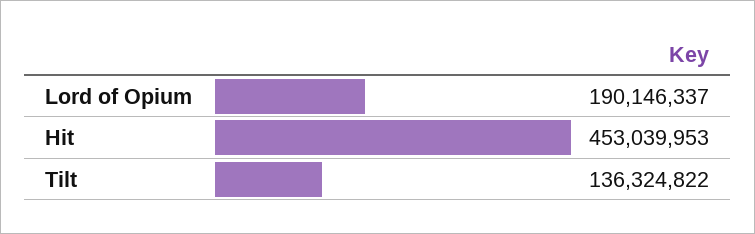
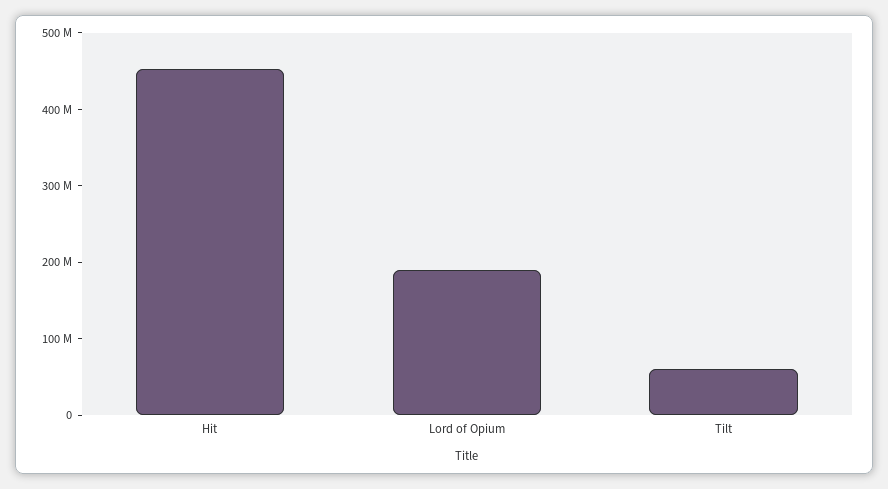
Tilt: 136324822 -> 60000000

